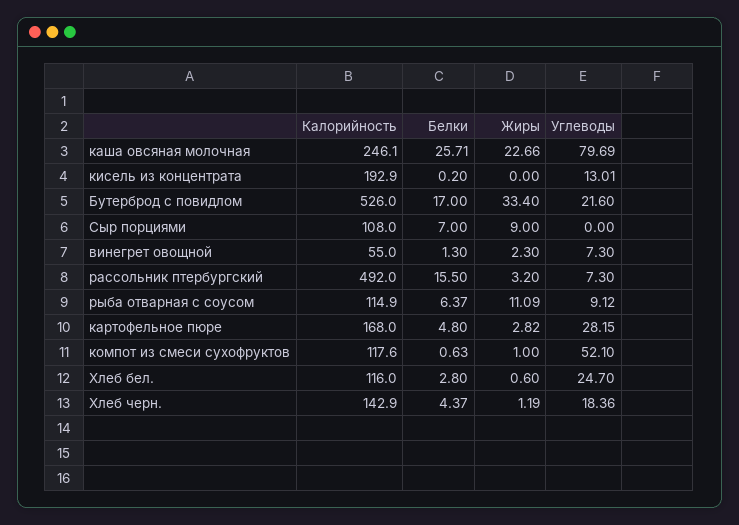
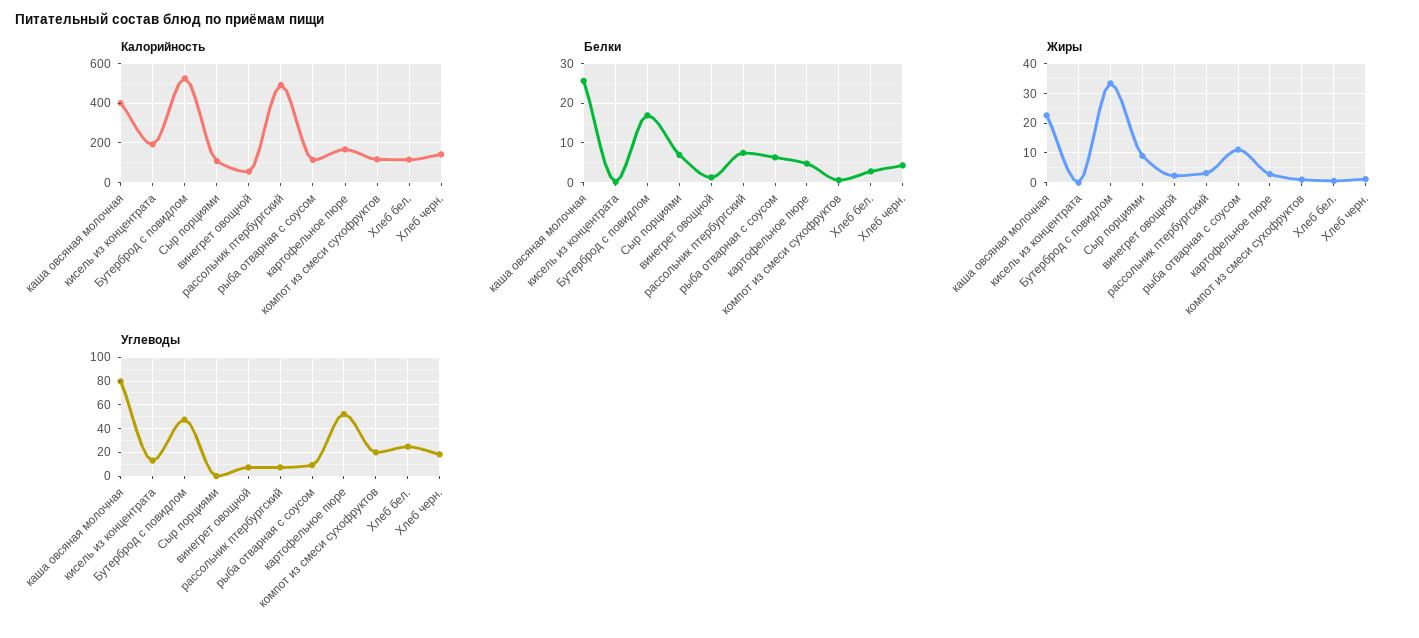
Калорийность, каша овсяная молочная: 246.1 -> 400
Углеводы, Бутерброд с повидлом: 21.6 -> 50
Белки, рассольник птербургский: 15.5 -> 8
Углеводы, картофельное пюре: 28.15 -> 50
Углеводы, компот из смеси сухофруктов: 52.1 -> 20

